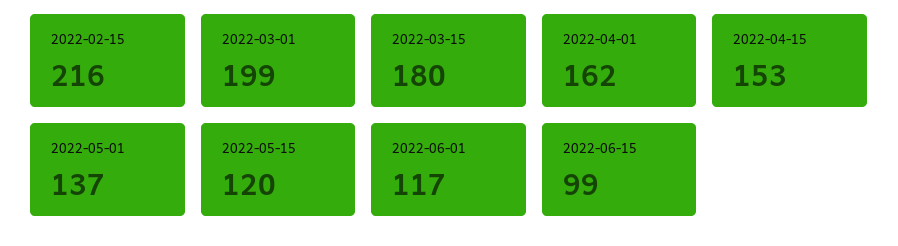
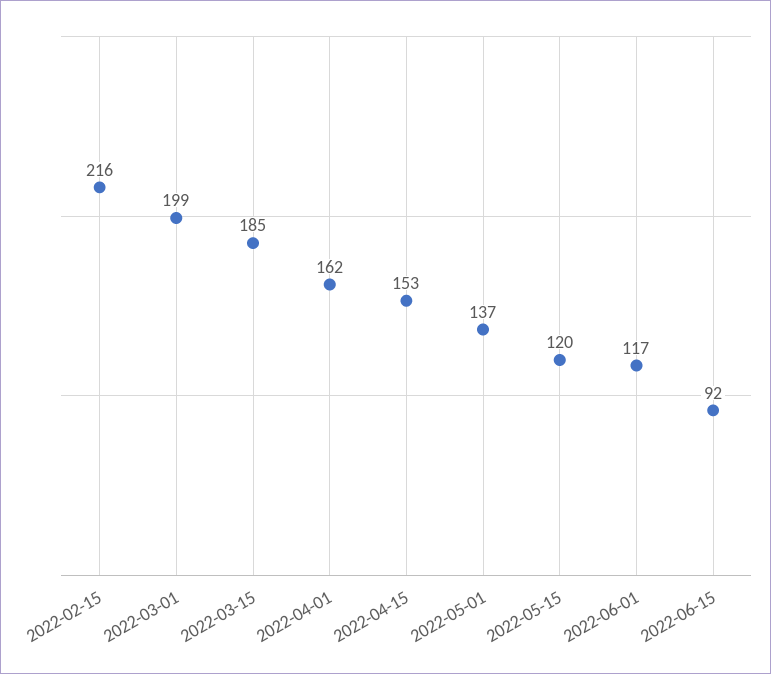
2022-03-15: 180 -> 185
2022-06-15: 99 -> 92

